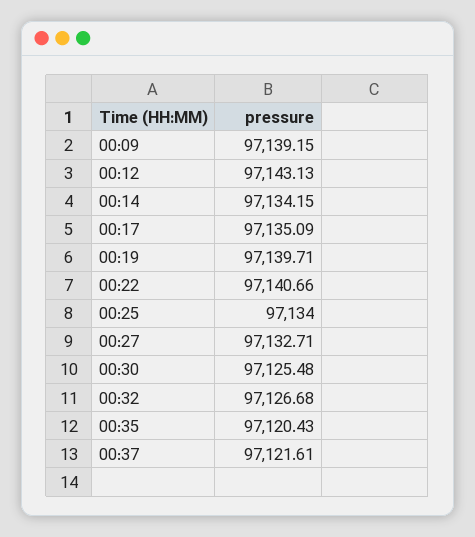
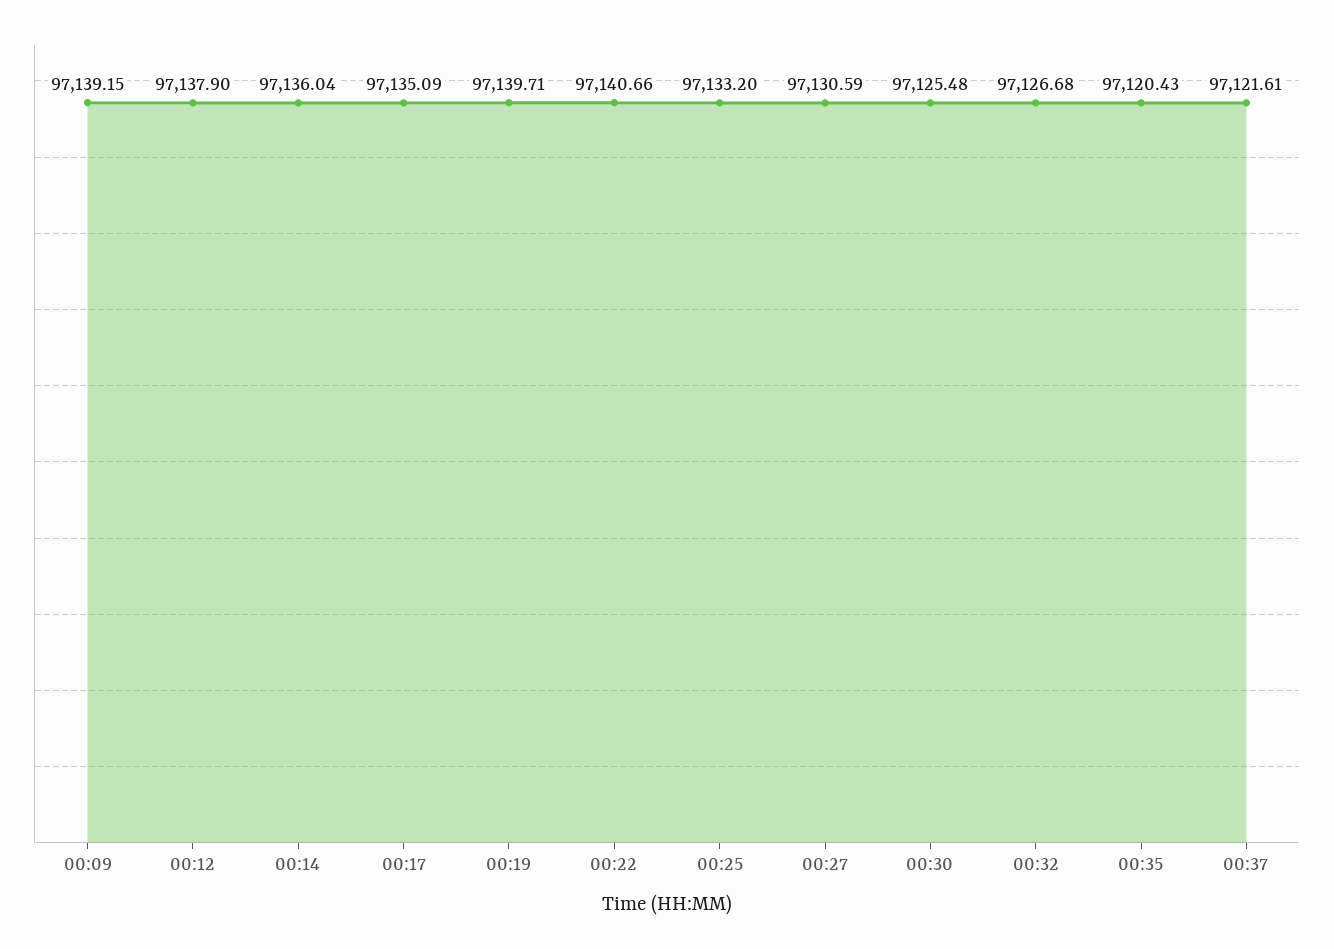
00:12: 97143.13 -> 97137.9
00:14: 97134.15 -> 97136.04
00:25: 97134 -> 97133.2
00:27: 97132.71 -> 97130.59

